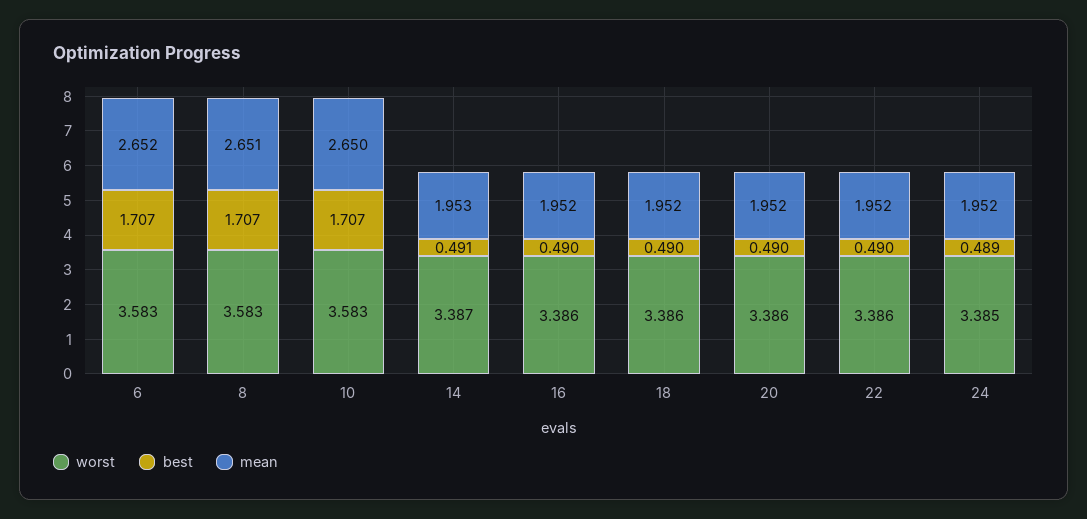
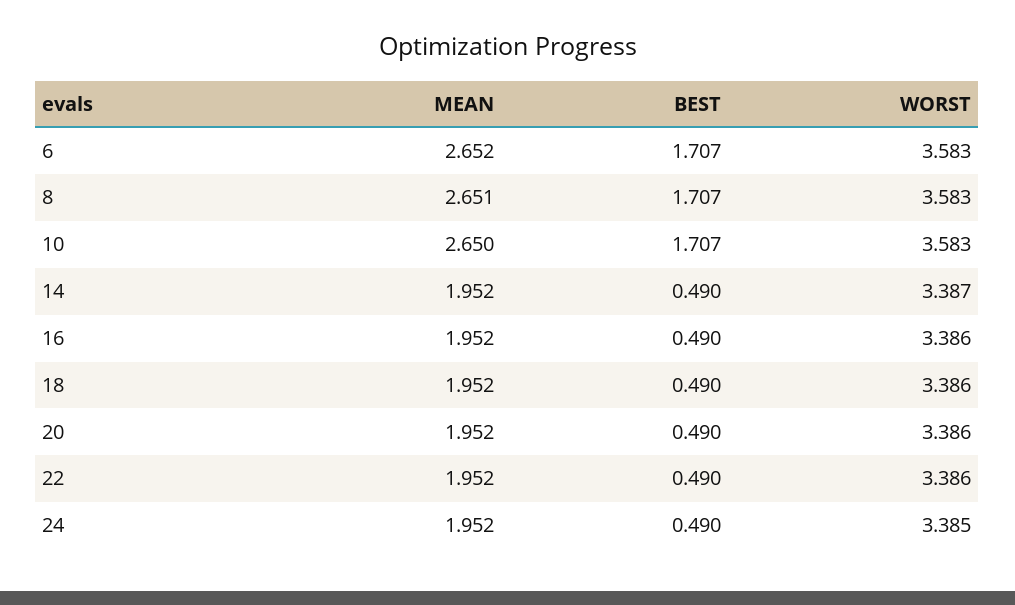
best, 14: 0.491 -> 0.49
mean, 14: 1.953 -> 1.952
best, 24: 0.489 -> 0.49

